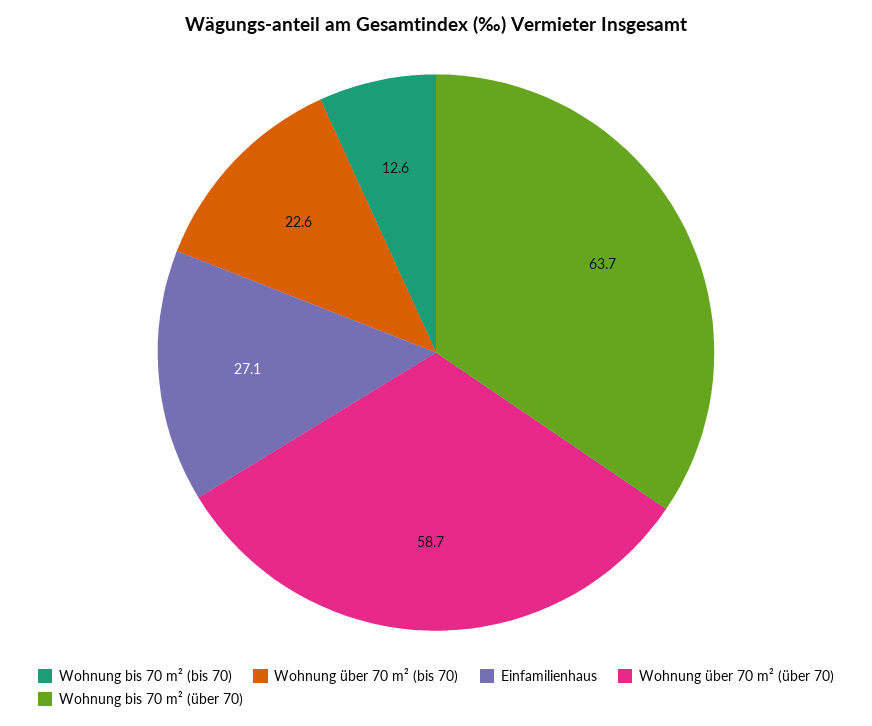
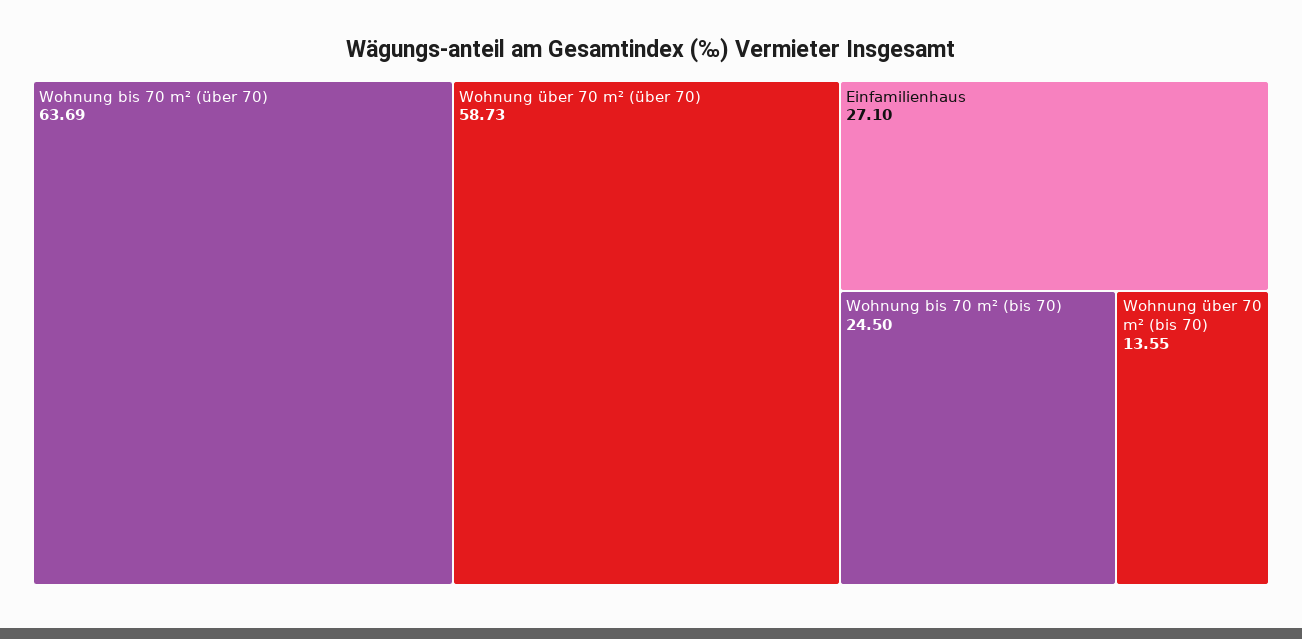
Wohnung bis 70 m² (bis 70): 12.6 -> 24.5
Wohnung über 70 m² (bis 70): 22.6 -> 13.55

